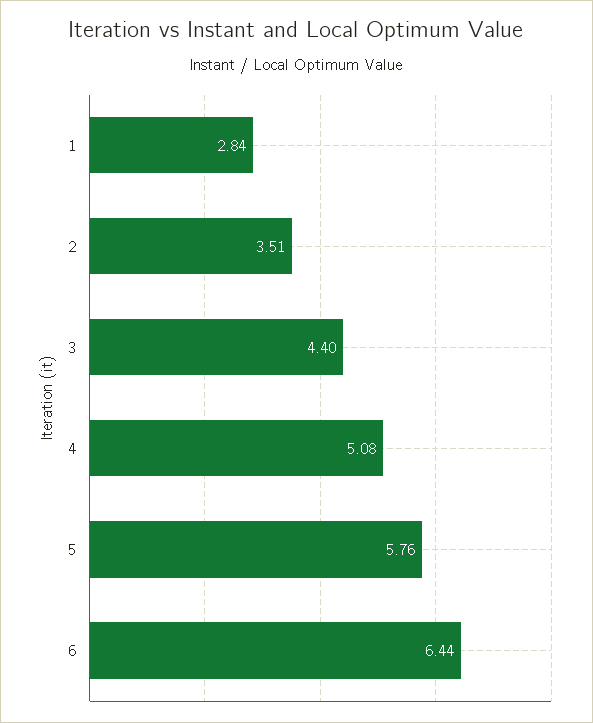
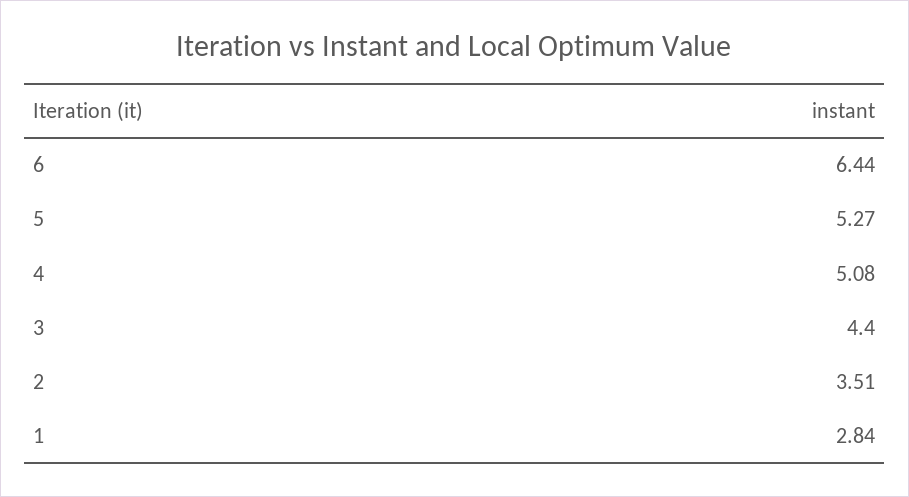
5: 5.76 -> 5.27

